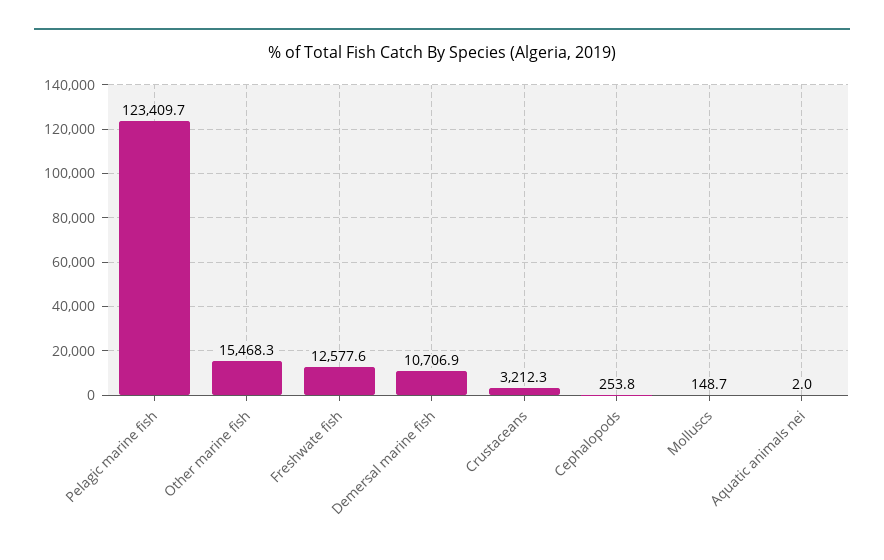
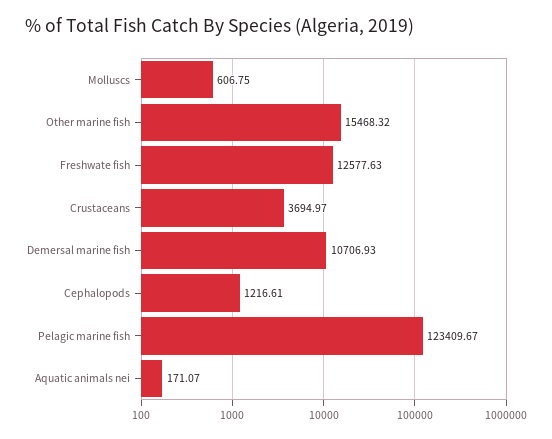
Crustaceans: 3212.3 -> 3694.97
Cephalopods: 253.8 -> 1216.61
Molluscs: 148.7 -> 606.75
Aquatic animals nei: 2 -> 171.07

